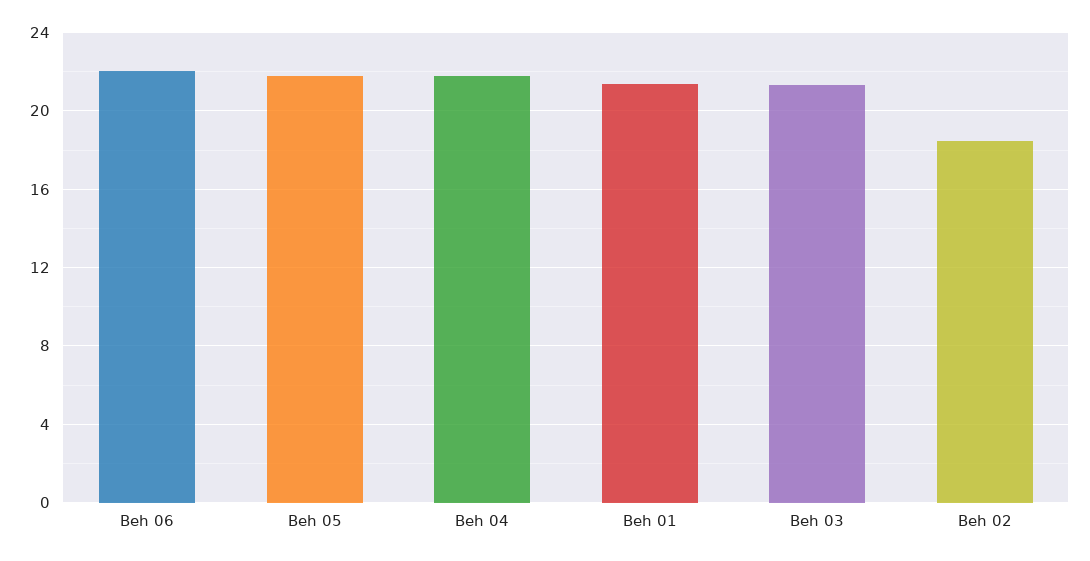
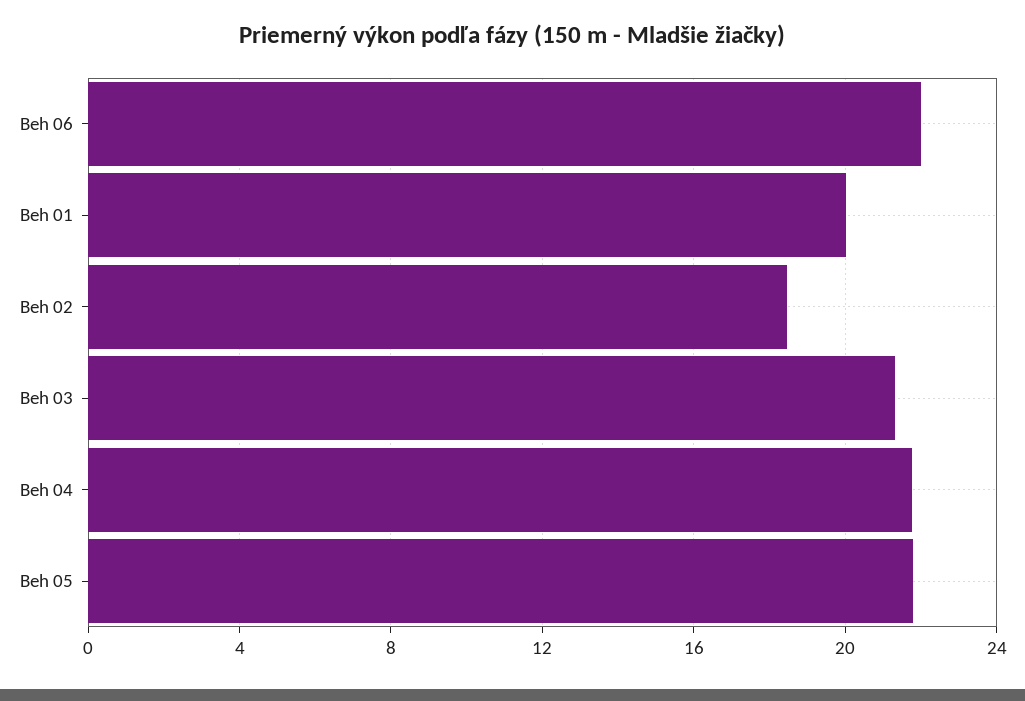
Beh 01: 21.5 -> 20

